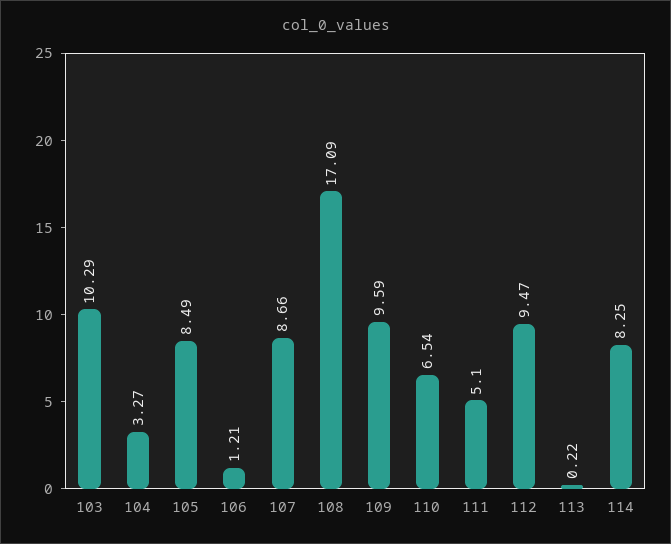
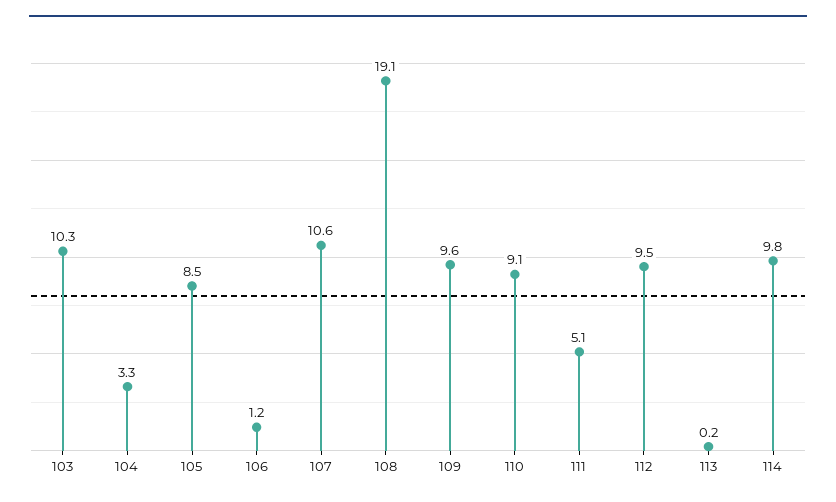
107: 8.66 -> 10.6
108: 17.09 -> 19.1
110: 6.54 -> 9.1
114: 8.25 -> 9.8

